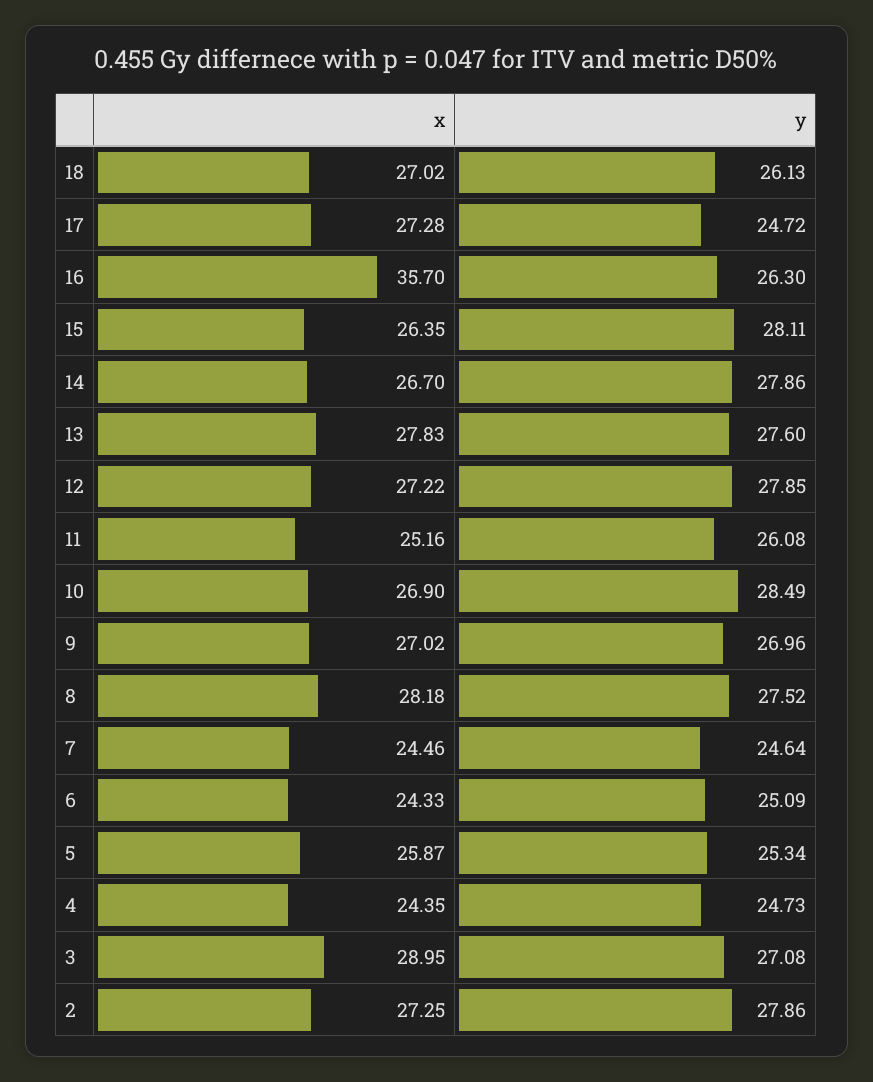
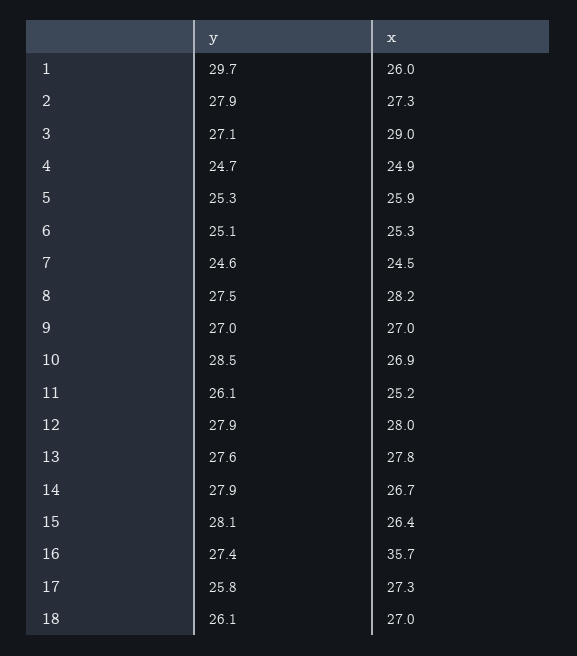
y, 17: 24.72 -> 25.8
y, 16: 26.3 -> 27.4
x, 12: 27.22 -> 28
x, 6: 24.33 -> 25.3
x, 4: 24.35 -> 24.9
y, 1: none -> 29.7
x, 1: none -> 26

